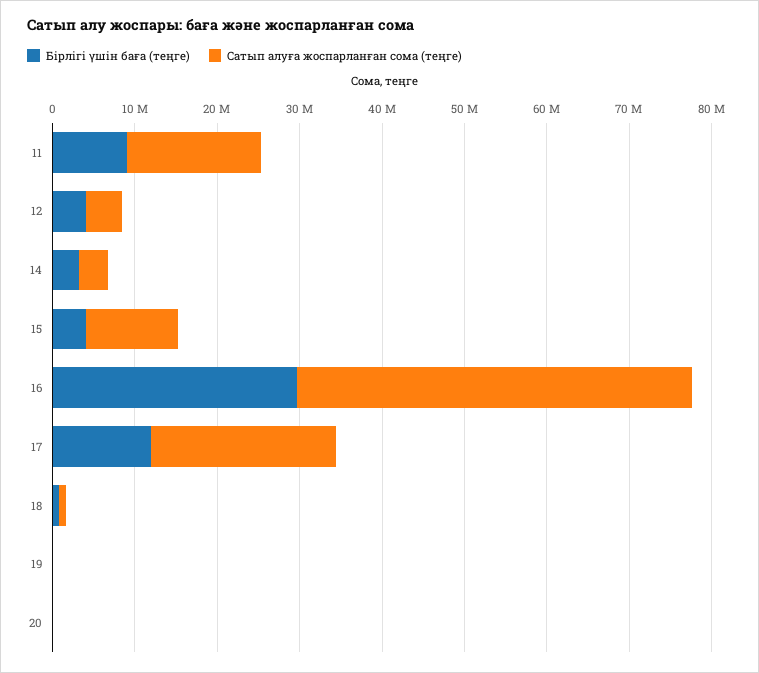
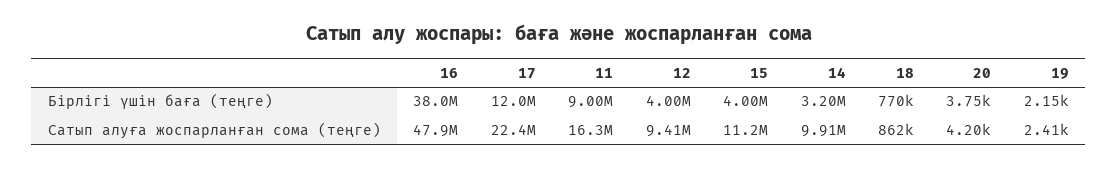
Сатып алуға жоспарланған сома (теңге), 12: 4000000 -> 9410000
Сатып алуға жоспарланған сома (теңге), 14: 4000000 -> 9910000
Бірлігі үшін баға (теңге), 16: 30000000 -> 38000000

